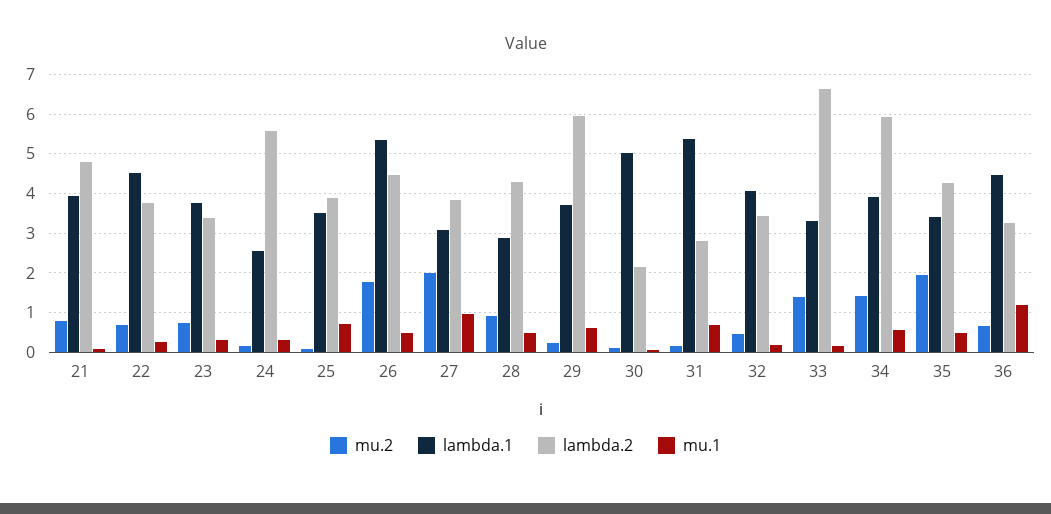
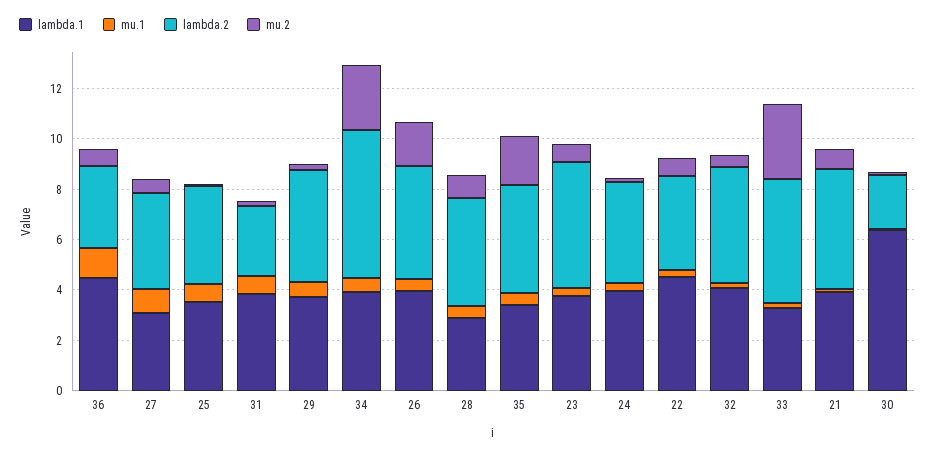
lambda.2, 23: 3.4 -> 5
lambda.1, 24: 2.6 -> 4
lambda.2, 24: 5.6 -> 4
lambda.1, 26: 5.4 -> 4
mu.2, 27: 2 -> 0.5
lambda.2, 29: 6 -> 4.5
lambda.1, 30: 5 -> 6.5
lambda.1, 31: 5.4 -> 4
lambda.2, 32: 3.4 -> 4.5
mu.2, 33: 1.4 -> 3
lambda.2, 33: 6.6 -> 5
mu.2, 34: 1.4 -> 2.5

